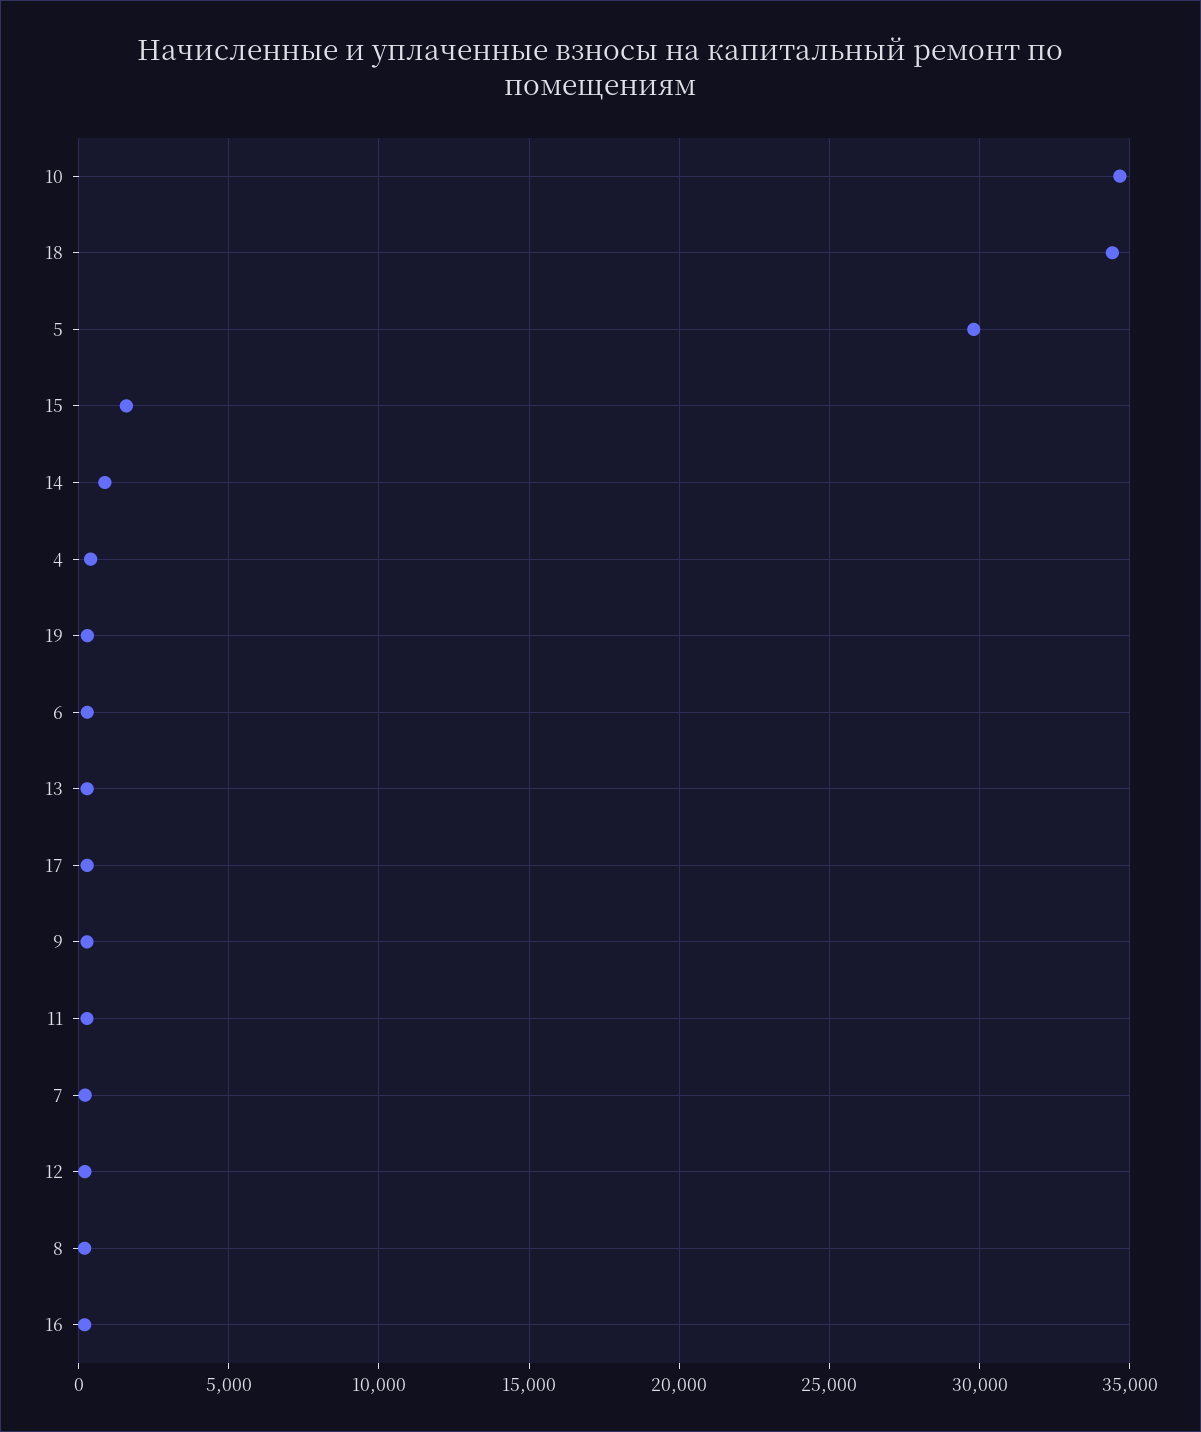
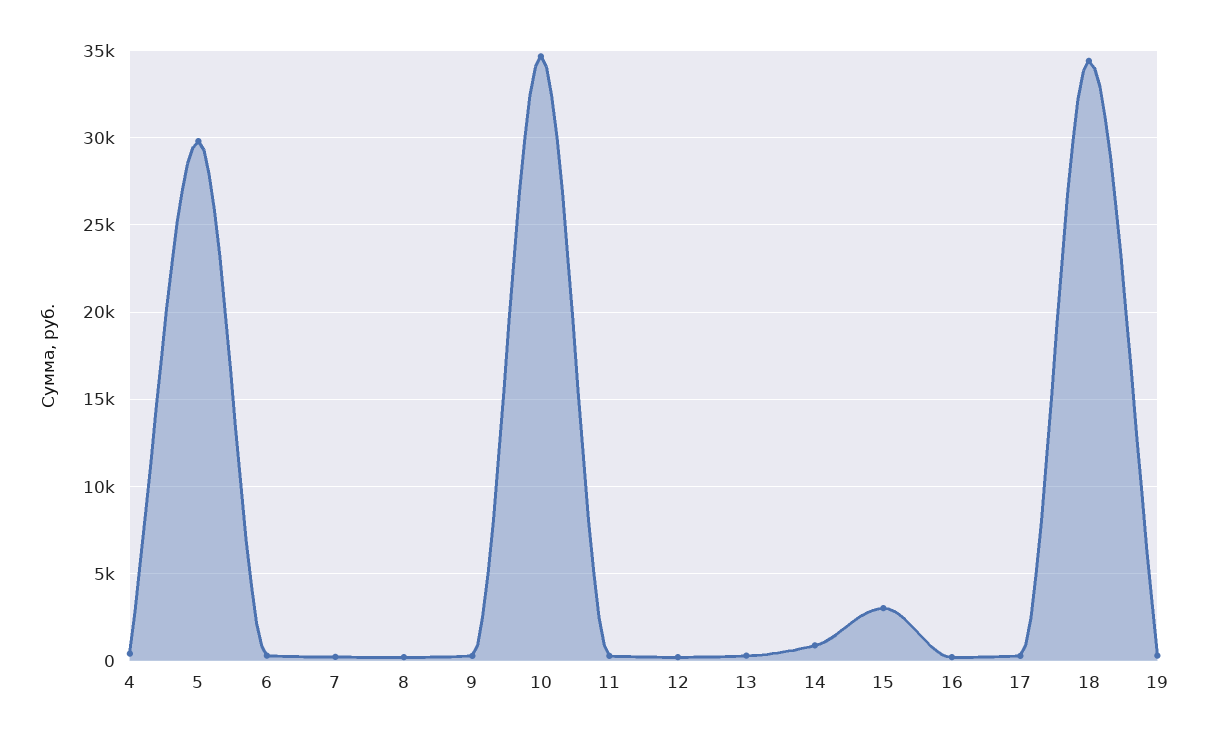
15: 1500 -> 3000

